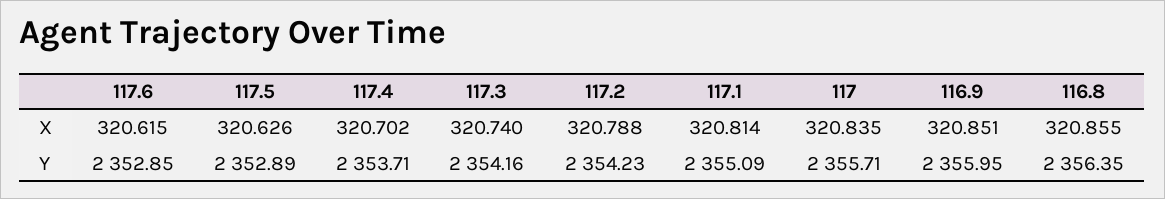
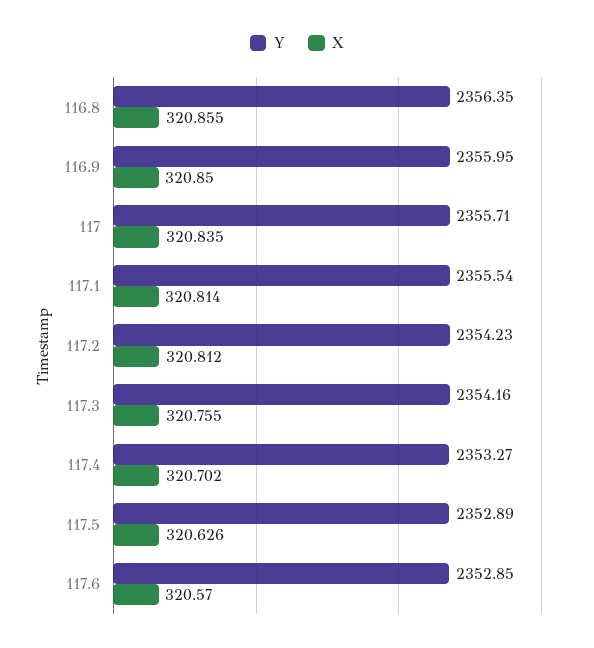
X, 117.6: 320.615 -> 320.57
X, 117.3: 320.74 -> 320.755
X, 117.2: 320.788 -> 320.812
X, 116.9: 320.851 -> 320.85
Y, 117.4: 2353.71 -> 2353.27
Y, 117.1: 2355.09 -> 2355.54

